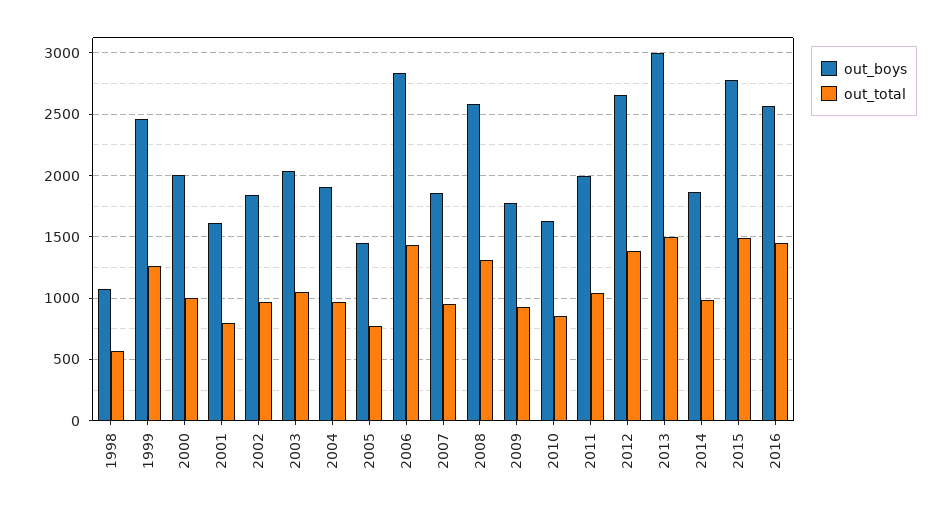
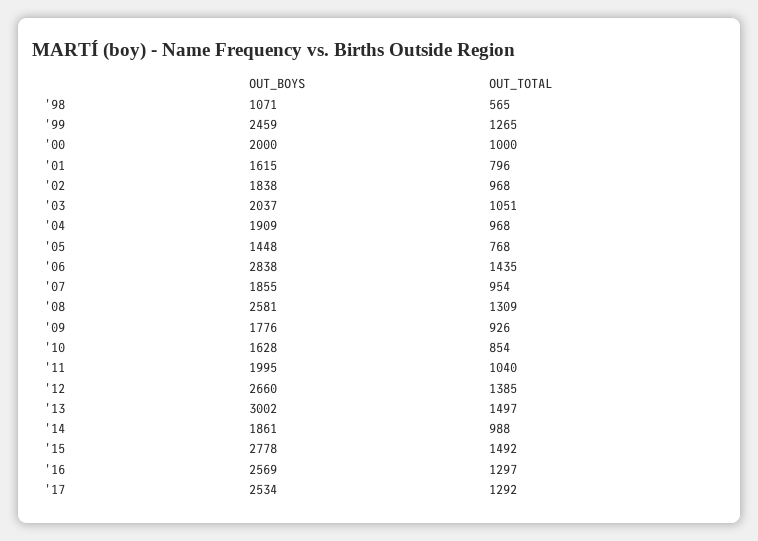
out_total, 2016: 1450 -> 1297
out_boys, '17: none -> 2534
out_total, '17: none -> 1292

